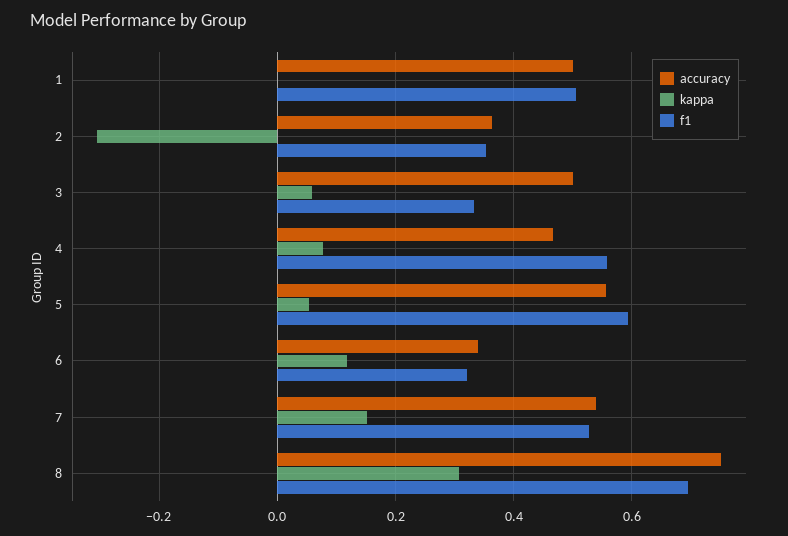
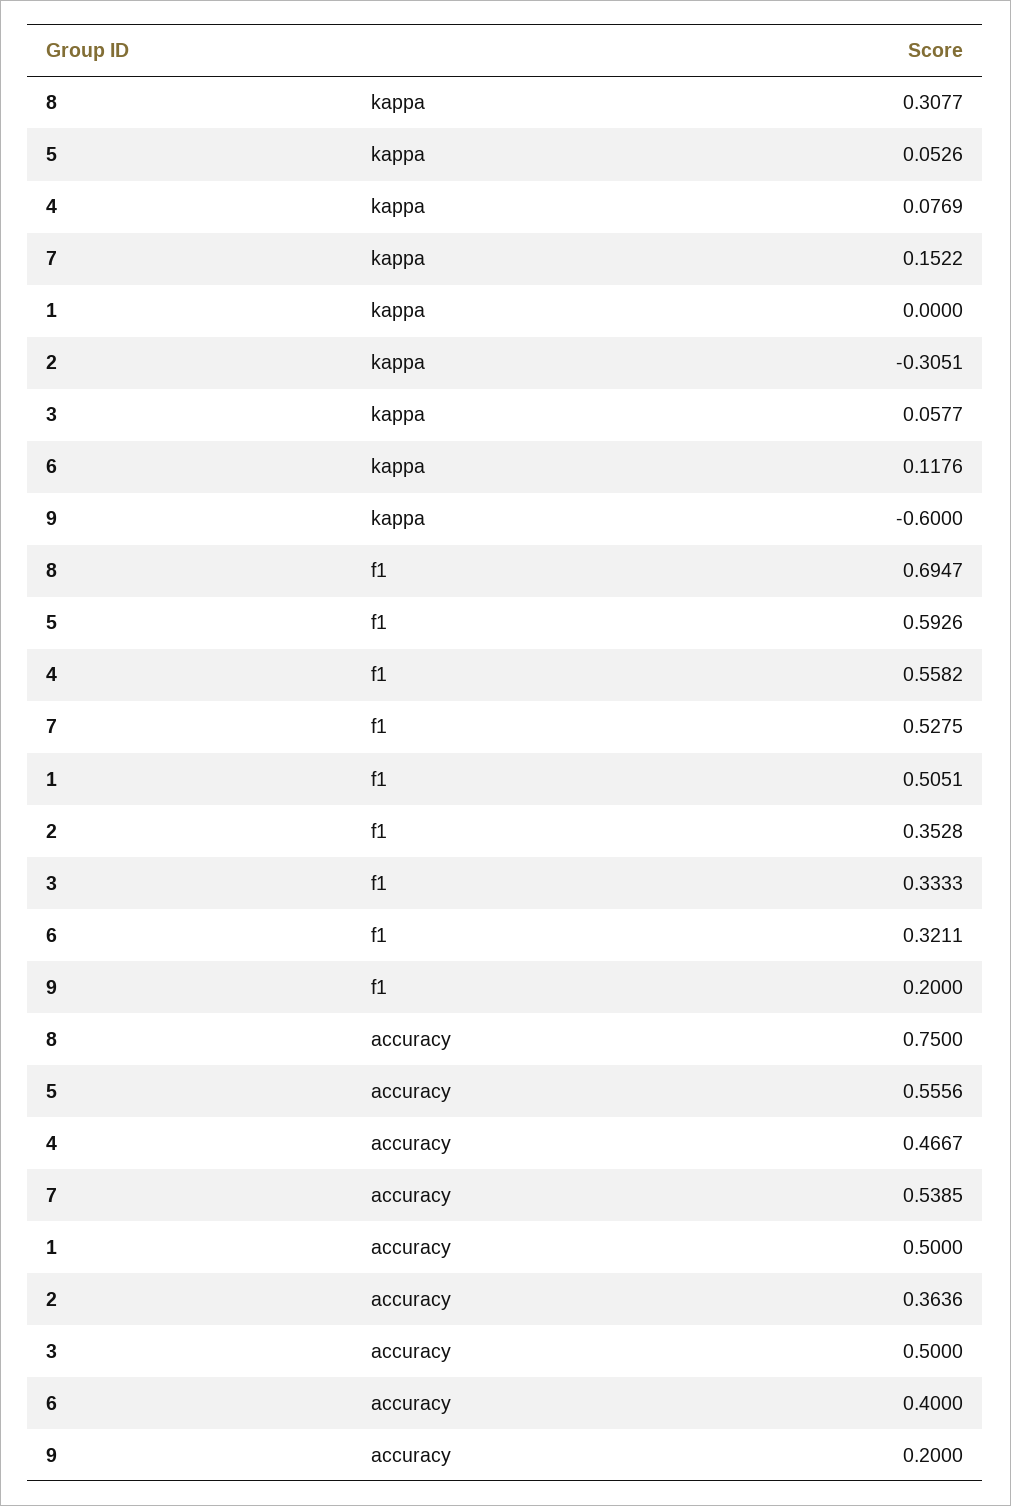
accuracy, 6: 0.34 -> 0.4
kappa, 9: none -> -0.6
f1, 9: none -> 0.2
accuracy, 9: none -> 0.2

